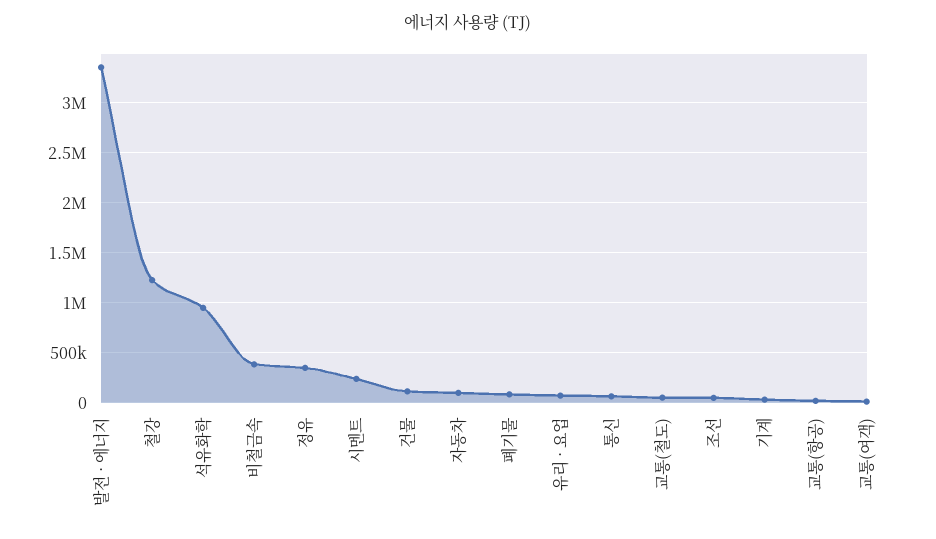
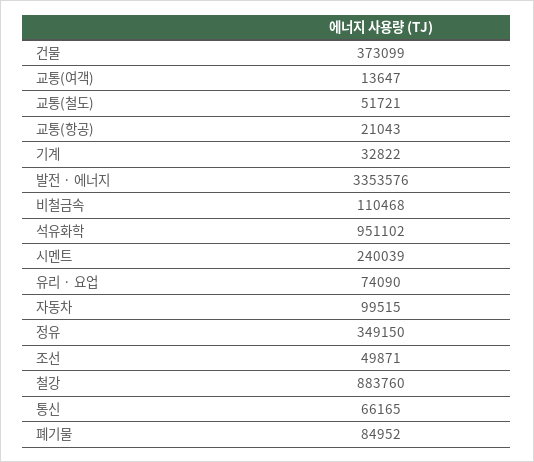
철강: 1200000 -> 883760
비철금속: 400000 -> 110468
건물: 100000 -> 373099

